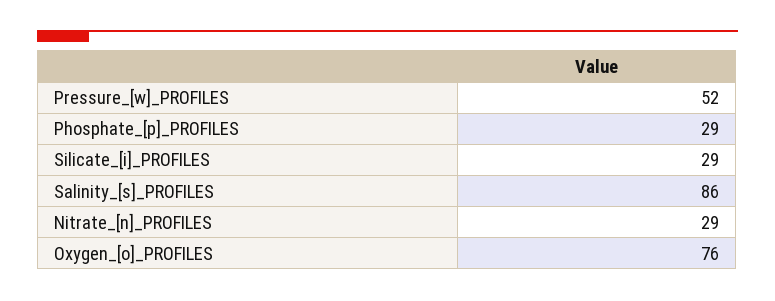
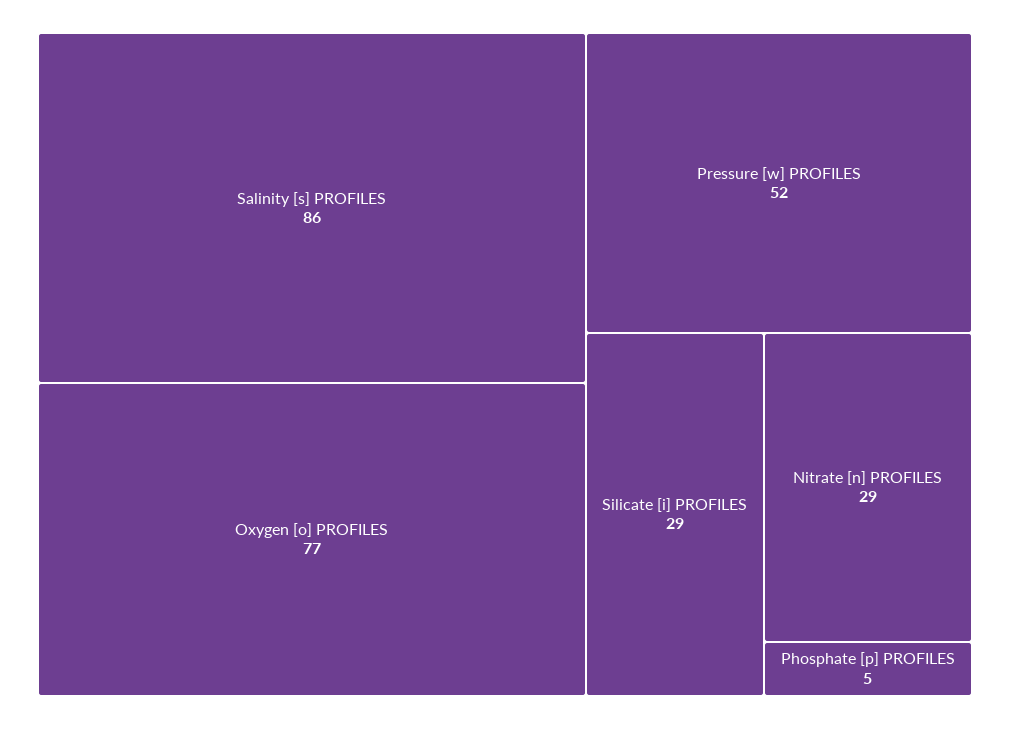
Phosphate_[p]_PROFILES: 29 -> 5
Oxygen_[o]_PROFILES: 76 -> 77

